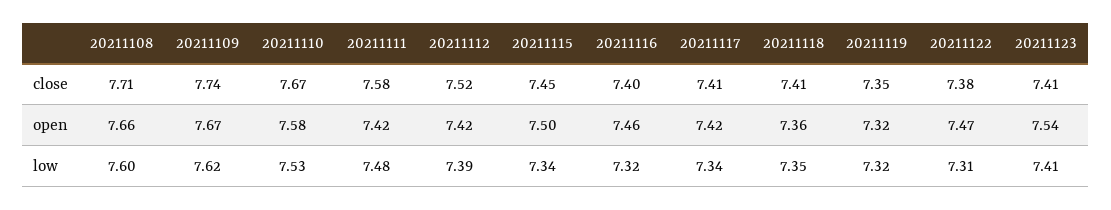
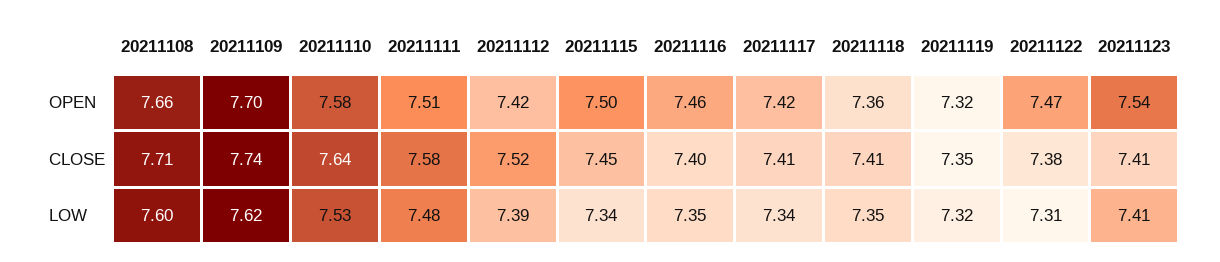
20211110, close: 7.67 -> 7.64
20211109, open: 7.67 -> 7.7
20211111, open: 7.42 -> 7.51
20211116, low: 7.32 -> 7.35

